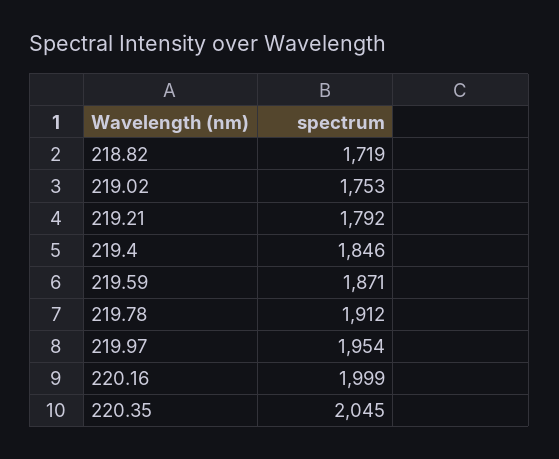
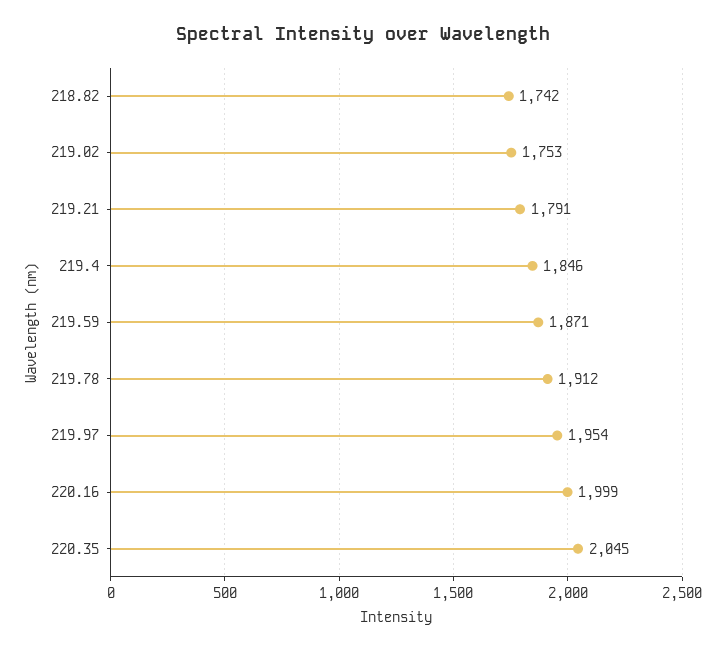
218.82: 1719 -> 1742
219.21: 1792 -> 1791

